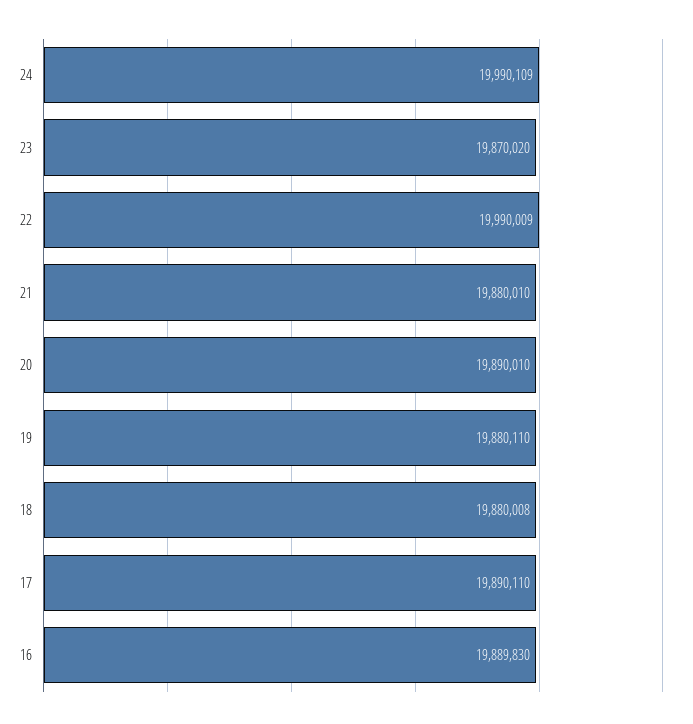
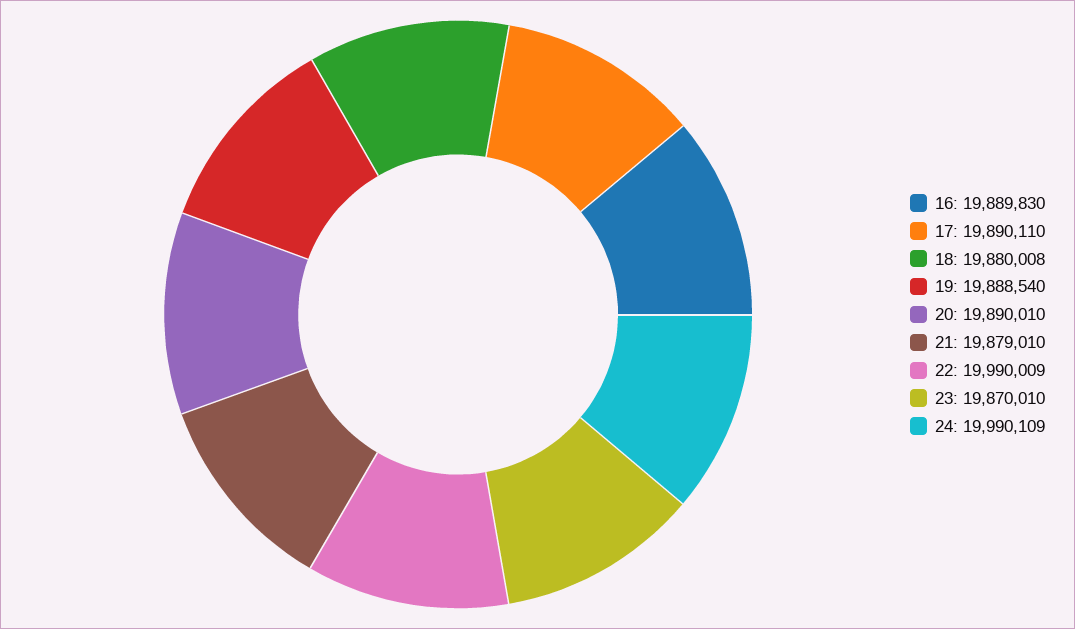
23: 19870020 -> 19870010
21: 19880010 -> 19879010
19: 19880110 -> 19888540

